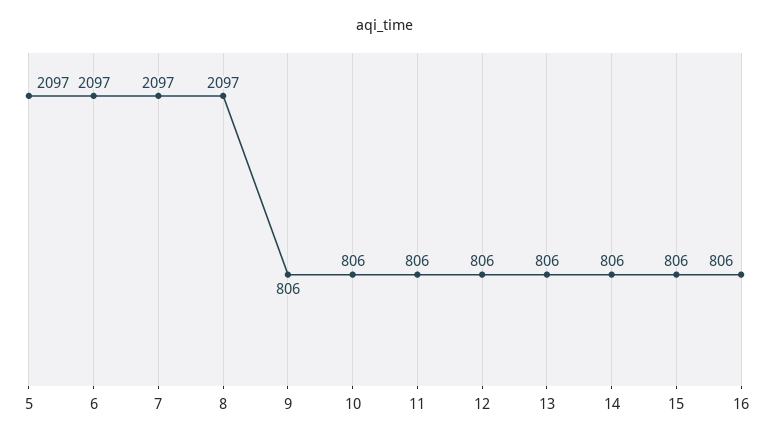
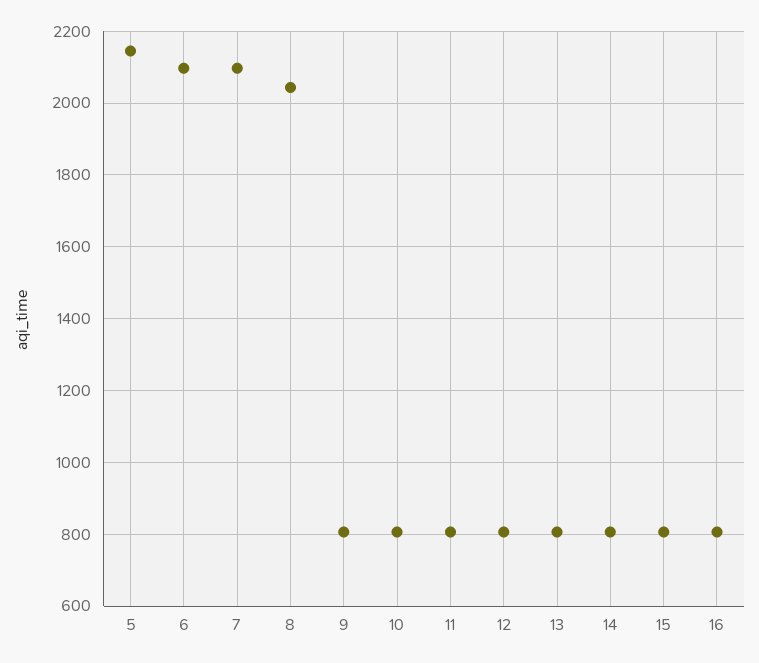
5: 2097 -> 2140
8: 2097 -> 2040

